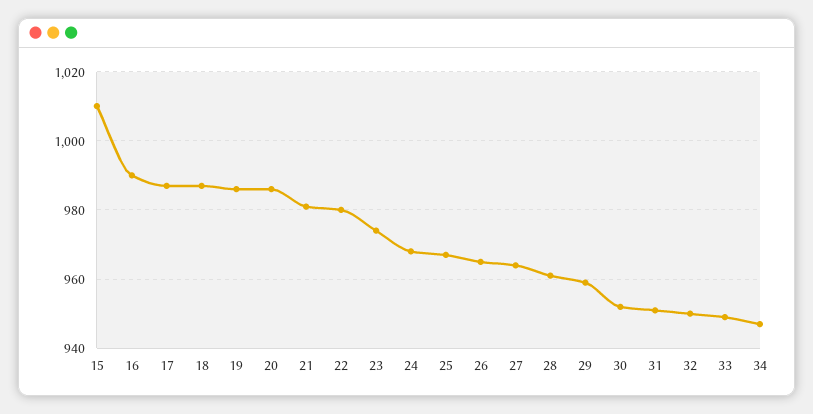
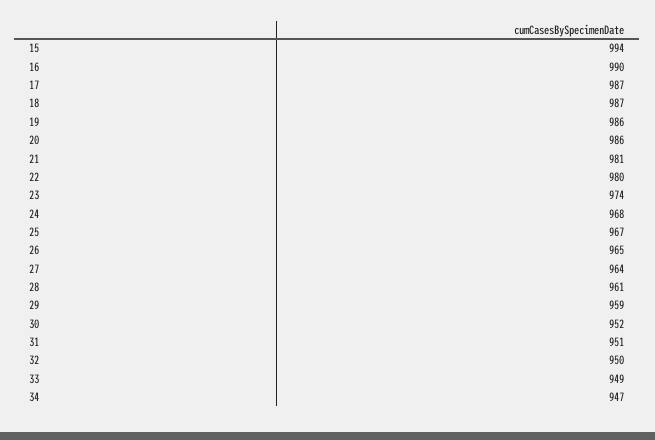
15: 1010 -> 994

